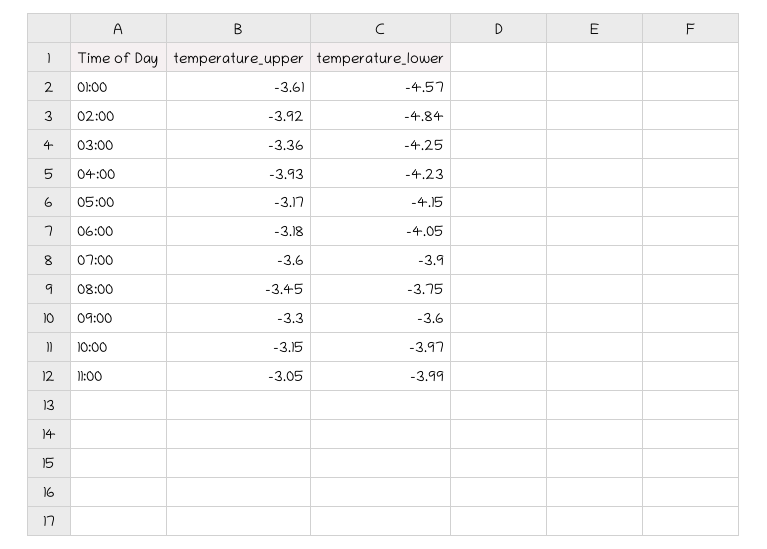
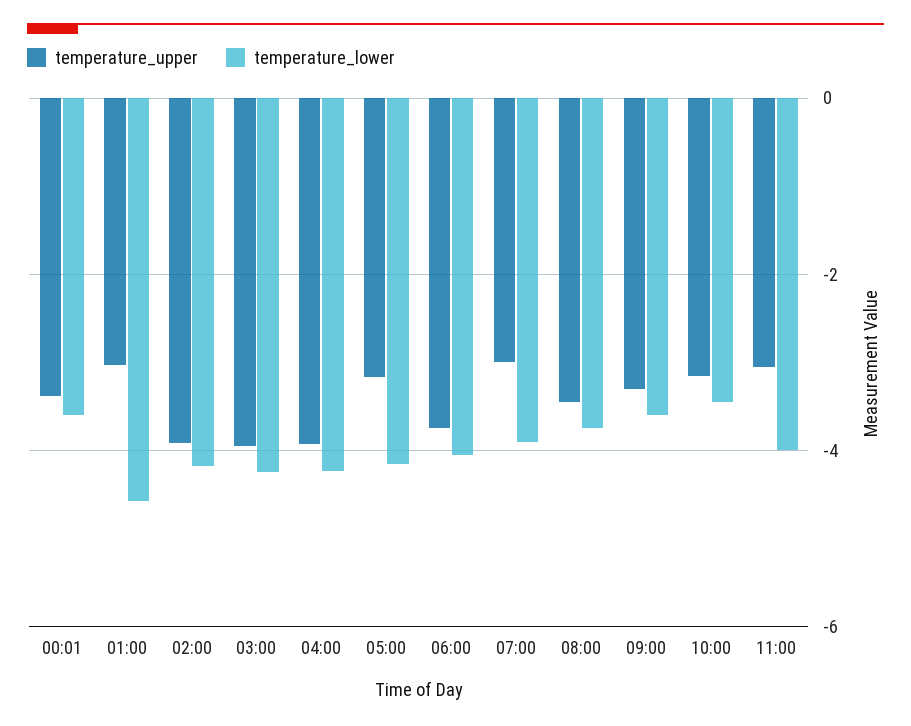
temperature_upper, 01:00: -3.61 -> -3
temperature_lower, 02:00: -4.84 -> -4.2
temperature_upper, 03:00: -3.36 -> -4
temperature_upper, 06:00: -3.18 -> -3.8
temperature_upper, 07:00: -3.6 -> -3
temperature_lower, 10:00: -3.97 -> -3.4
temperature_upper, 00:01: none -> -3.4
temperature_lower, 00:01: none -> -3.6

